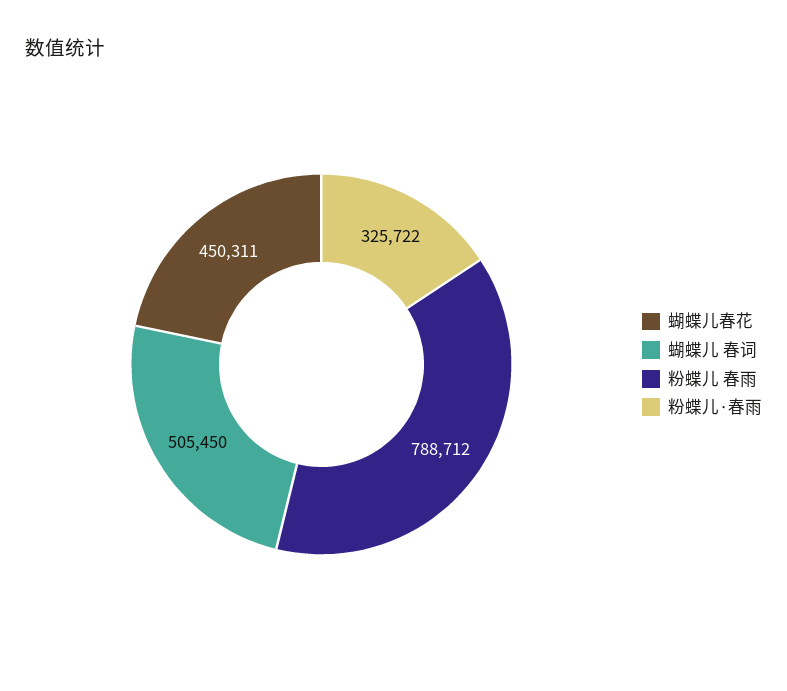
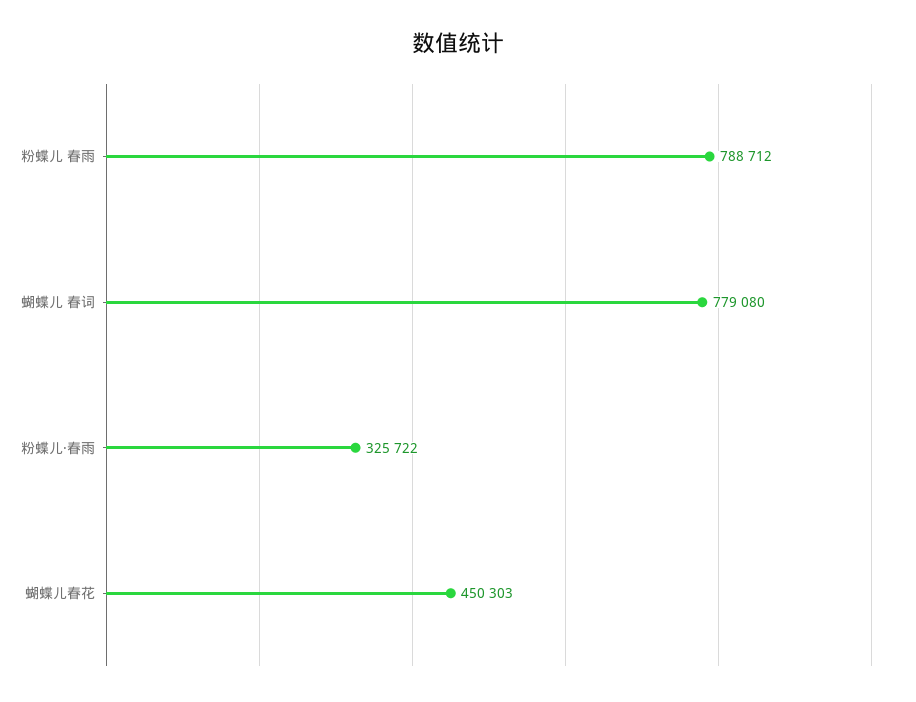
蝴蝶儿春花: 450311 -> 450303
蝴蝶儿 春词: 505450 -> 779080

